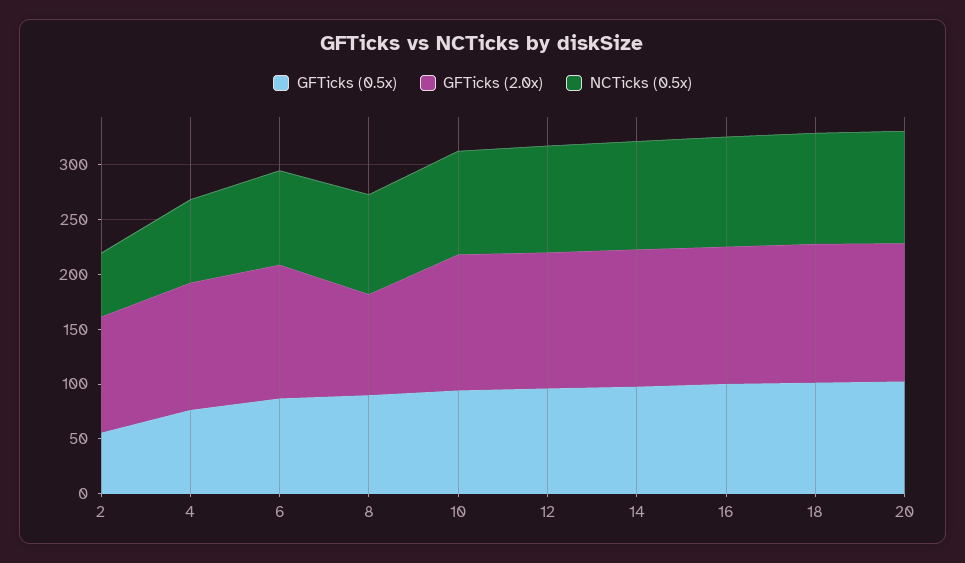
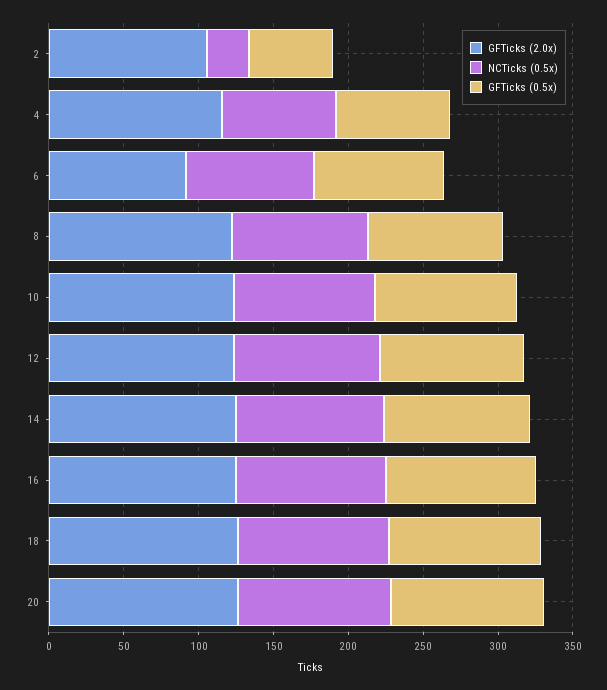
NCTicks (0.5x), 2: 60 -> 30
GFTicks (2.0x), 6: 120 -> 90
GFTicks (2.0x), 8: 90 -> 120

